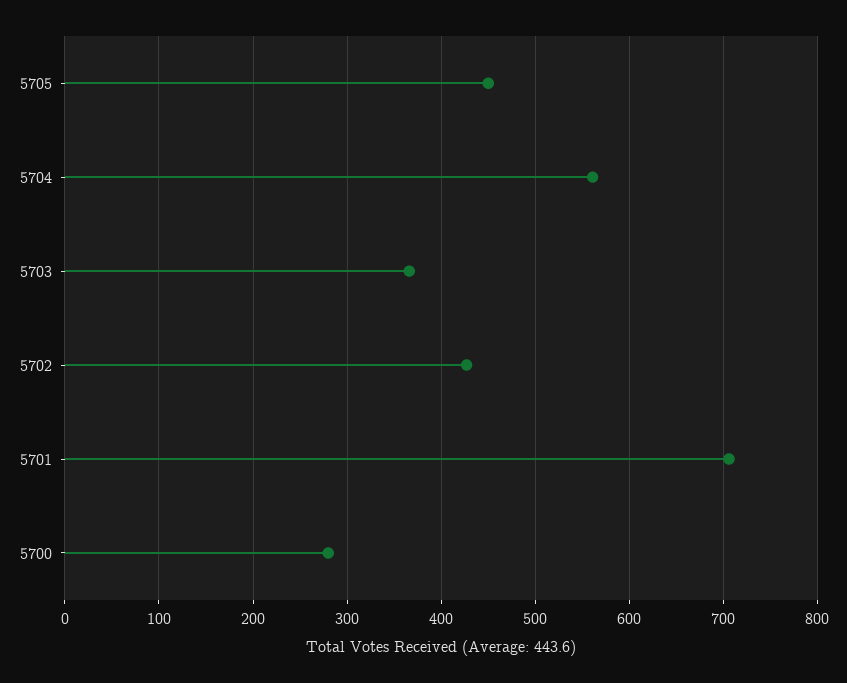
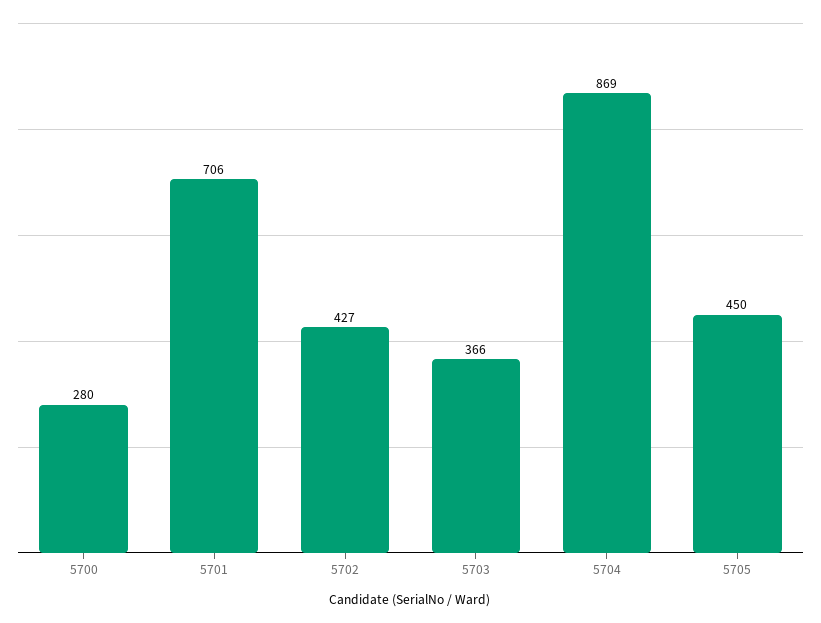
5704: 560 -> 869

